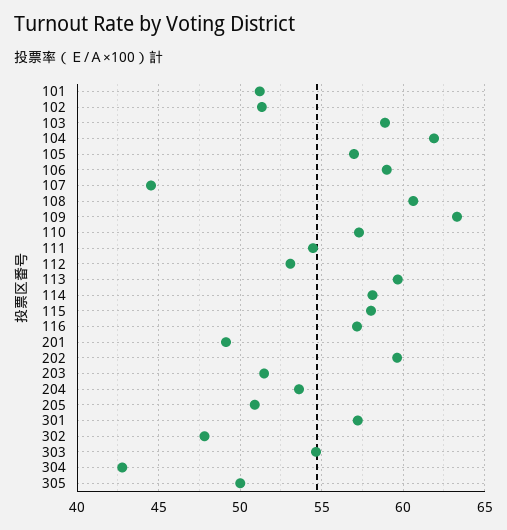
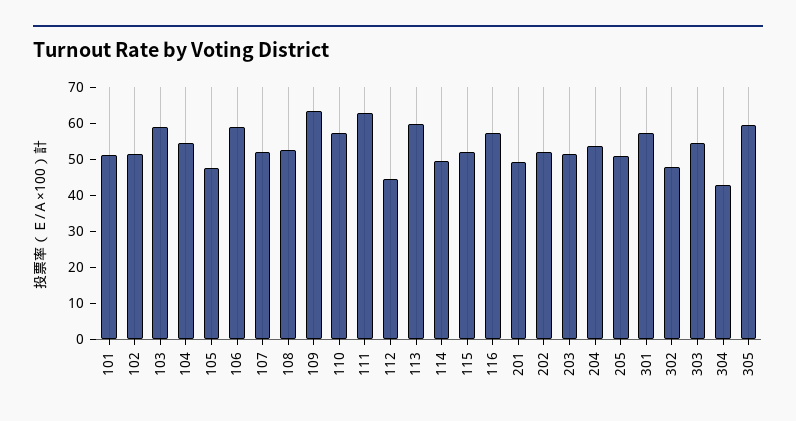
104: 62 -> 55
105: 57 -> 47.5
107: 44.5 -> 52.5
108: 60.5 -> 52.5
111: 54.5 -> 62.5
112: 53 -> 45
114: 58 -> 50
115: 58 -> 52.5
202: 59.5 -> 52.5
305: 50 -> 60

